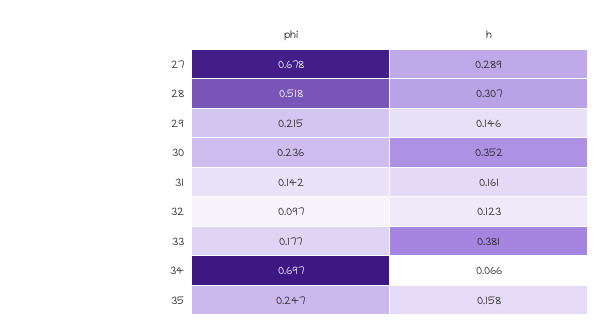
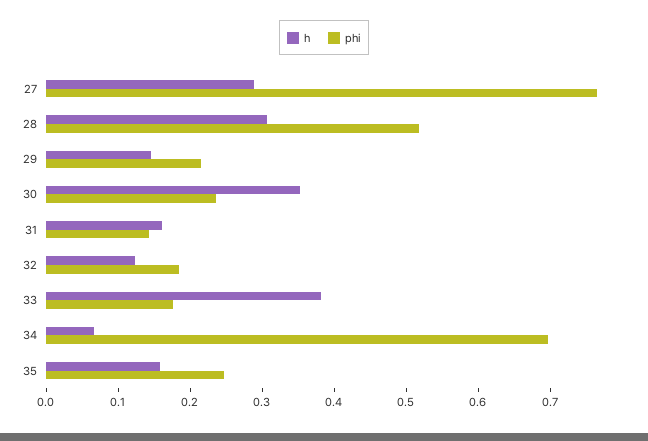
phi, 27: 0.678 -> 0.76
phi, 32: 0.097 -> 0.18

